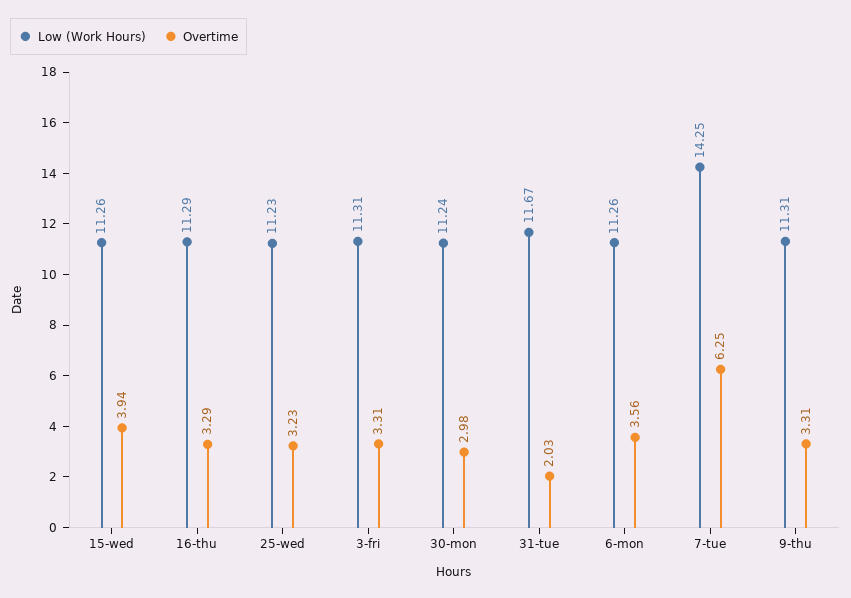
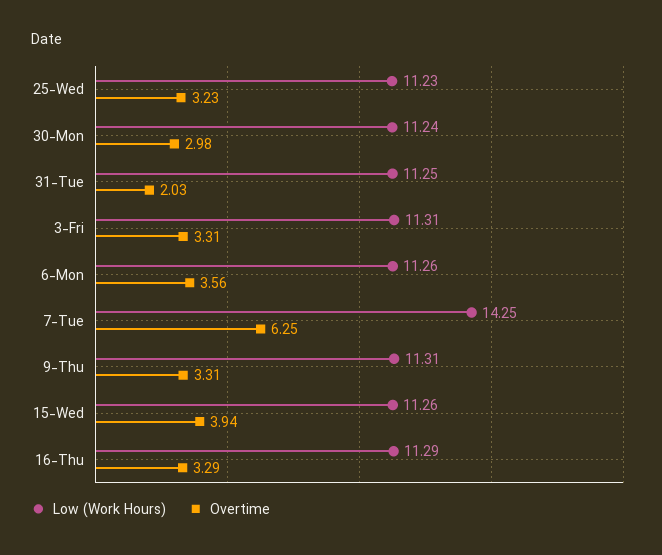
Low (Work Hours), 31-tue: 11.67 -> 11.25

